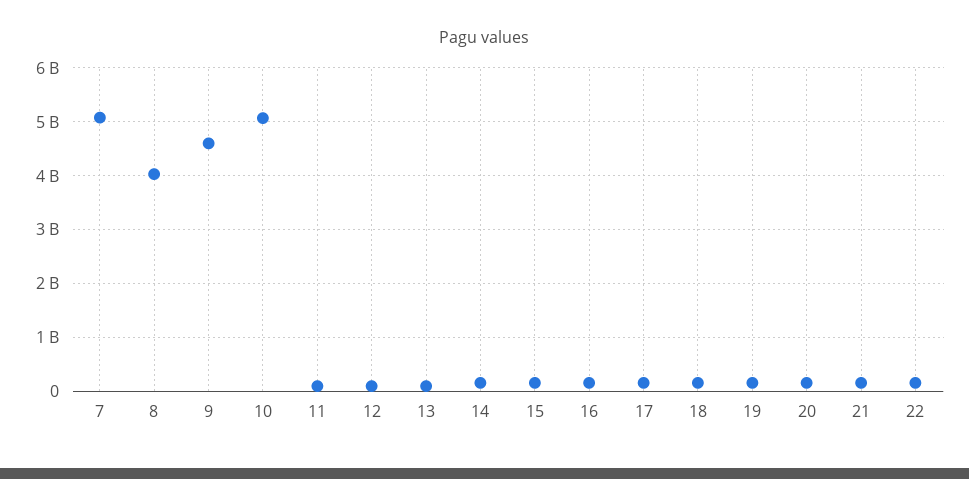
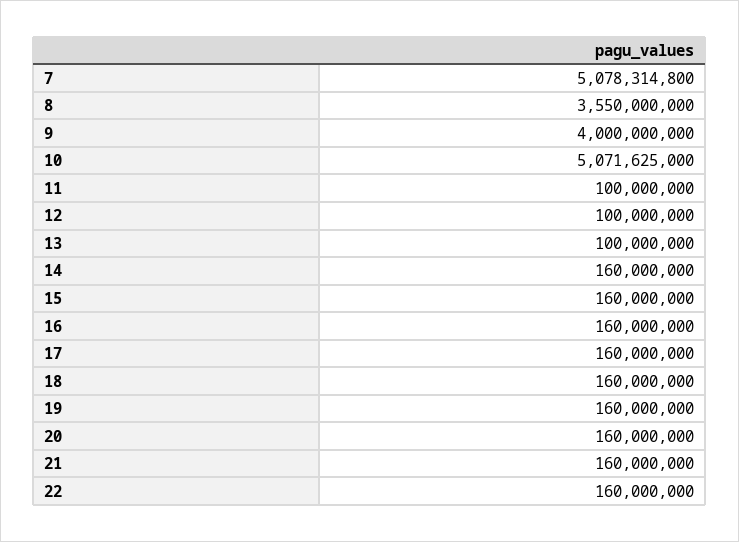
8: 4000000000 -> 3550000000
9: 4600000000 -> 4000000000

